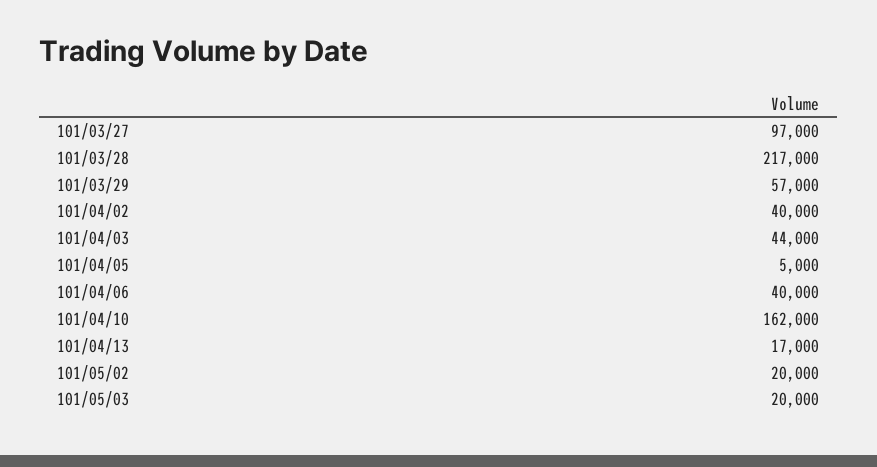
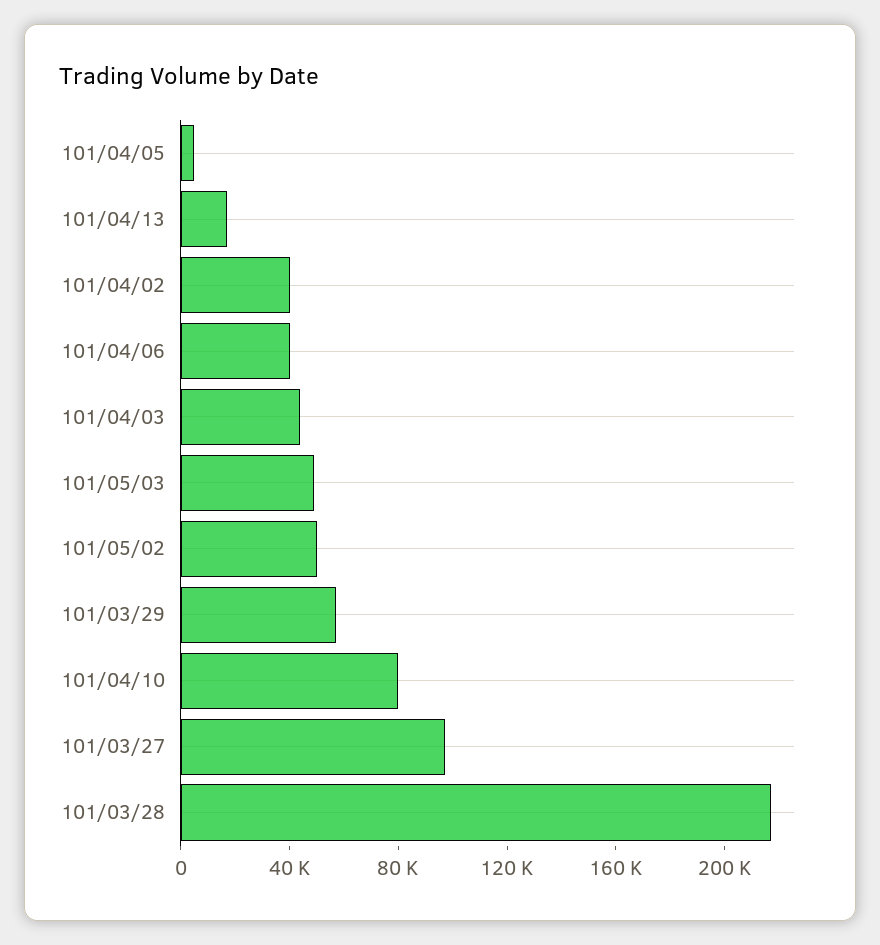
101/04/10: 162000 -> 80000
101/05/02: 20000 -> 50000
101/05/03: 20000 -> 50000

